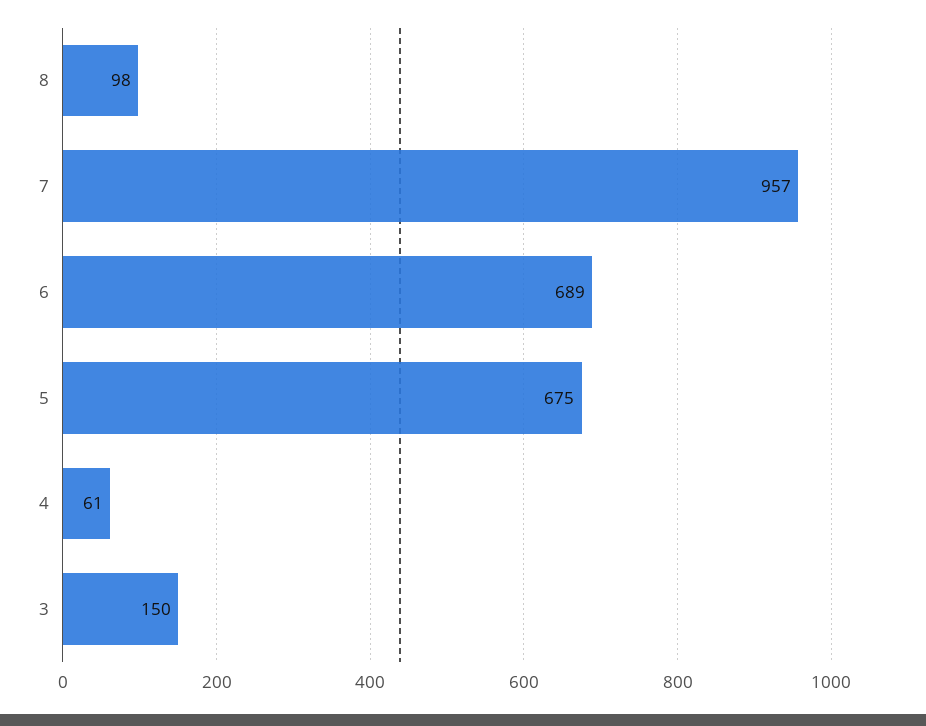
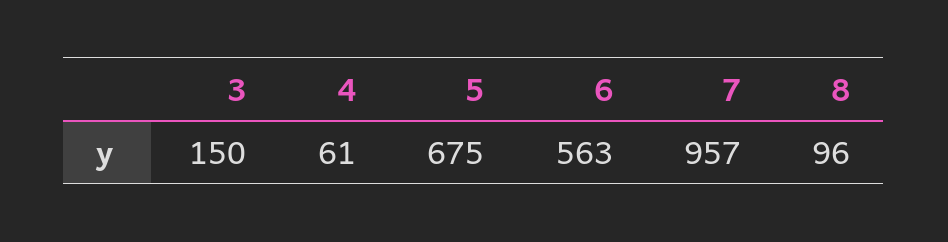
8: 98 -> 96
6: 689 -> 563

